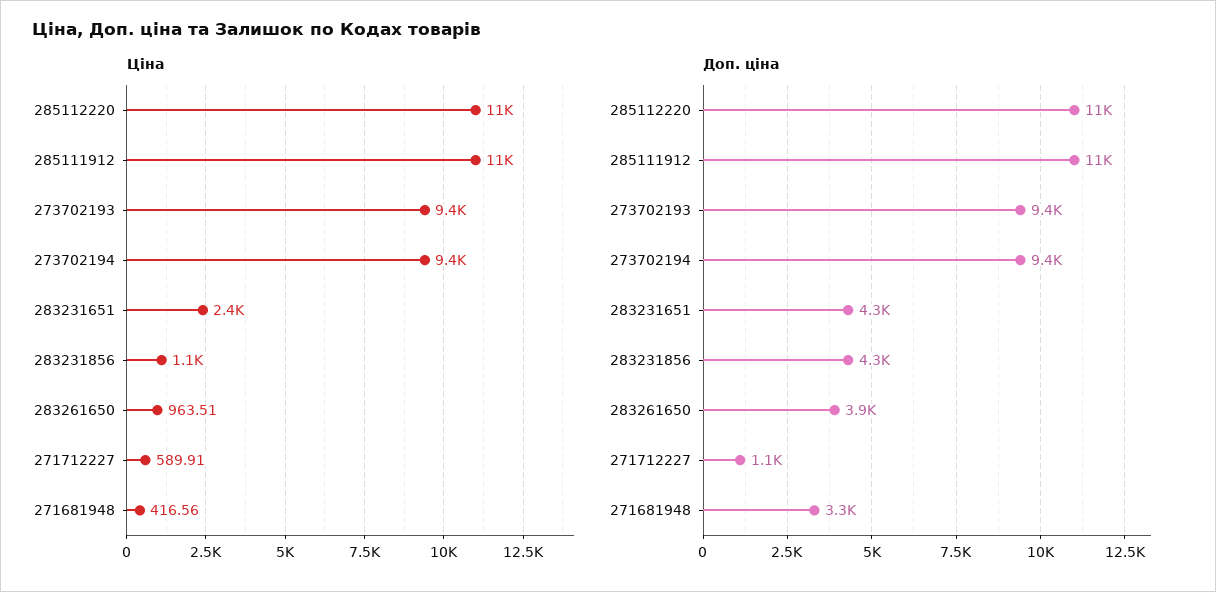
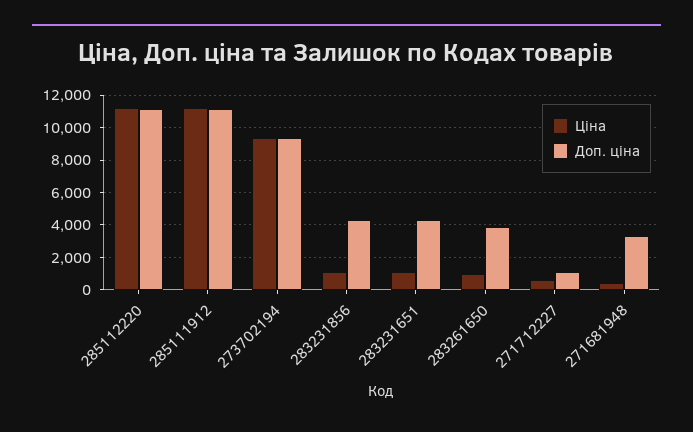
Ціна, 273702193: 9400 -> none
Ціна, 283231651: 2400 -> 1000
Доп. ціна, 273702193: 9400 -> none

